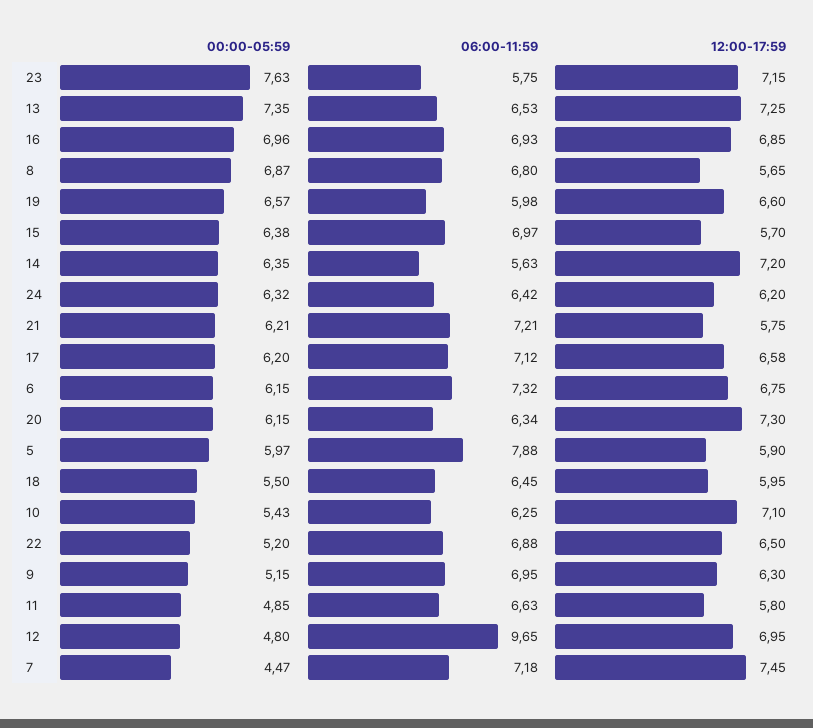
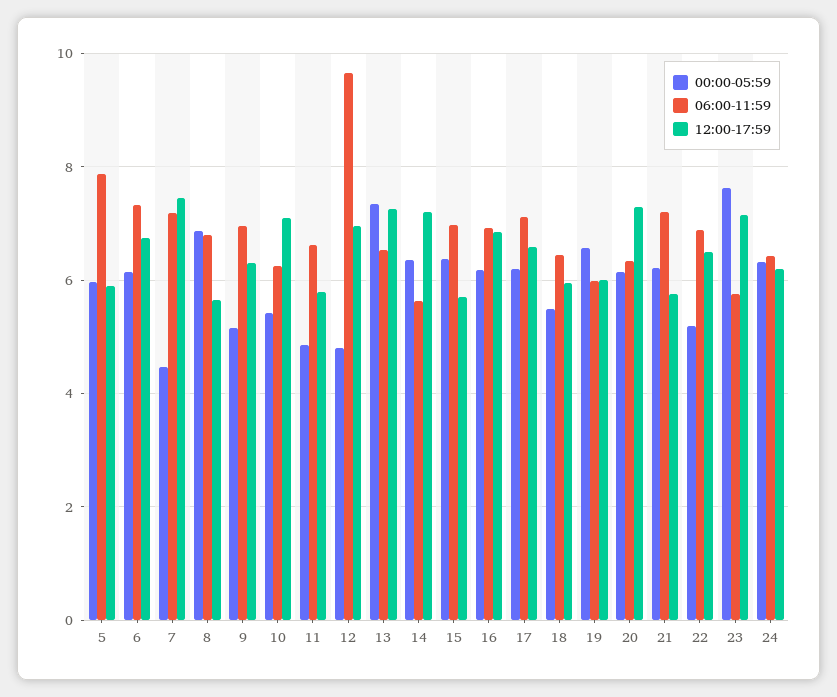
00:00-05:59, 16: 6.96 -> 6.2
12:00-17:59, 19: 6.6 -> 6

